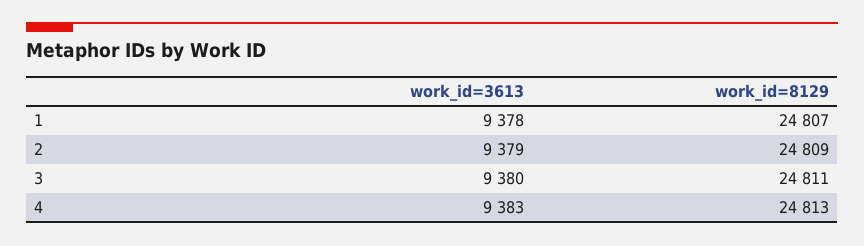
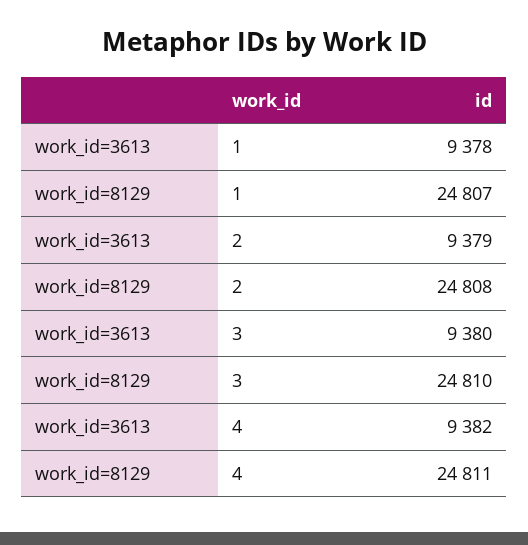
work_id=8129, 2: 24809 -> 24808
work_id=8129, 3: 24811 -> 24810
work_id=3613, 4: 9383 -> 9382
work_id=8129, 4: 24813 -> 24811

